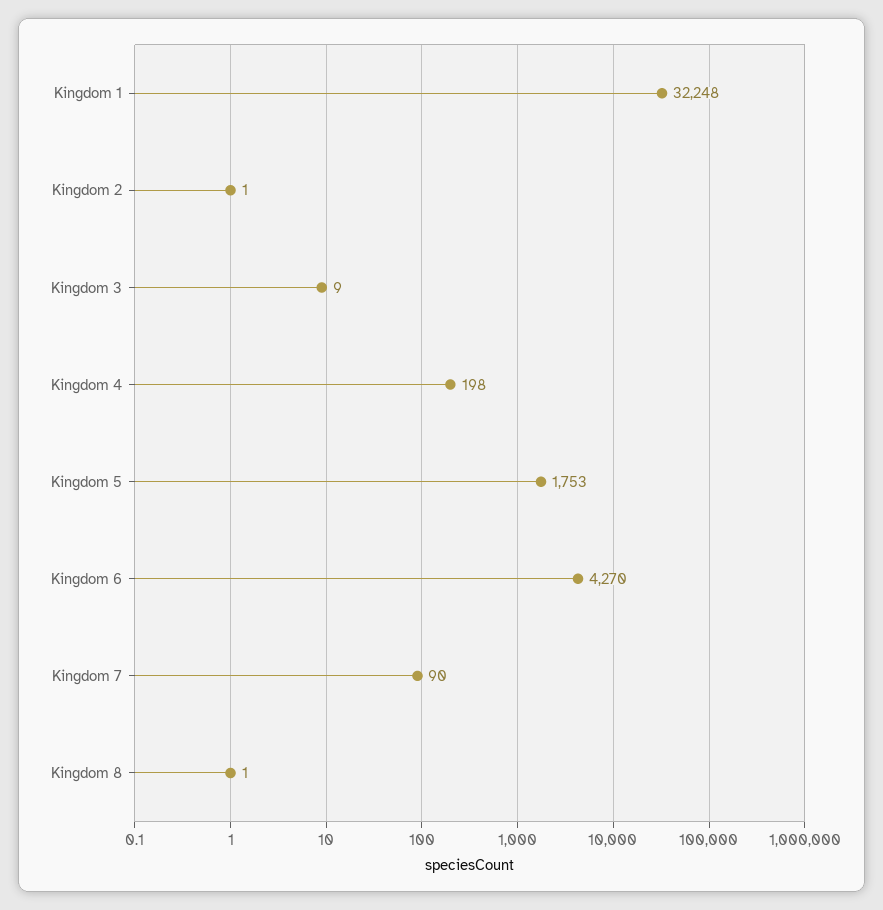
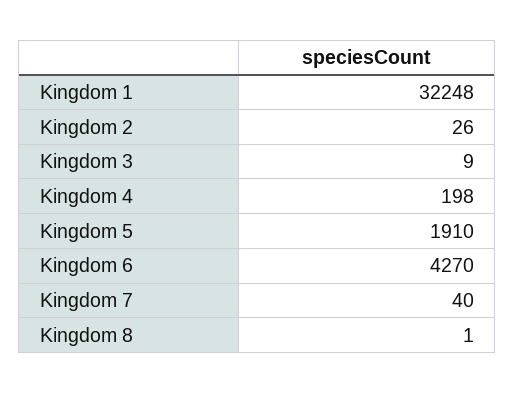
Kingdom 2: 1 -> 26
Kingdom 5: 1753 -> 1910
Kingdom 7: 90 -> 40

